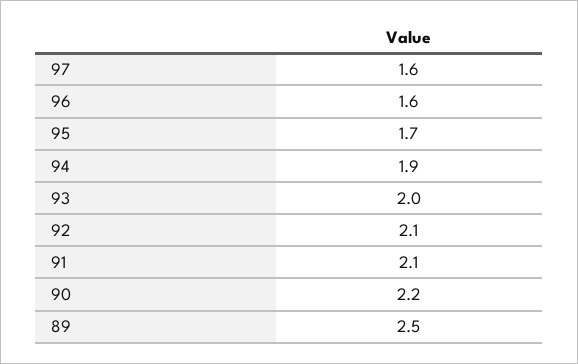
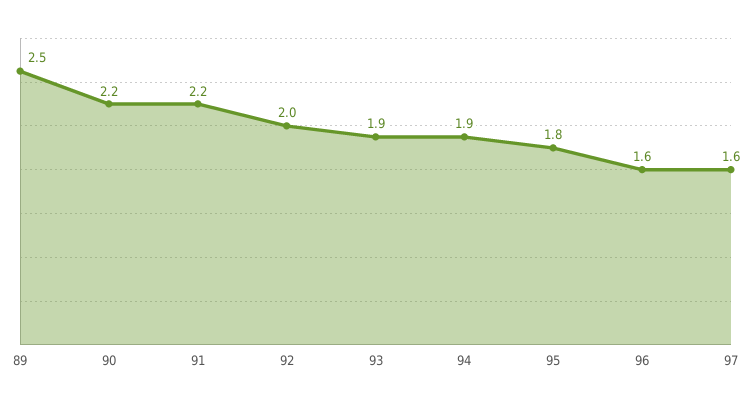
95: 1.7 -> 1.8
93: 2 -> 1.9
92: 2.1 -> 2
91: 2.1 -> 2.2

